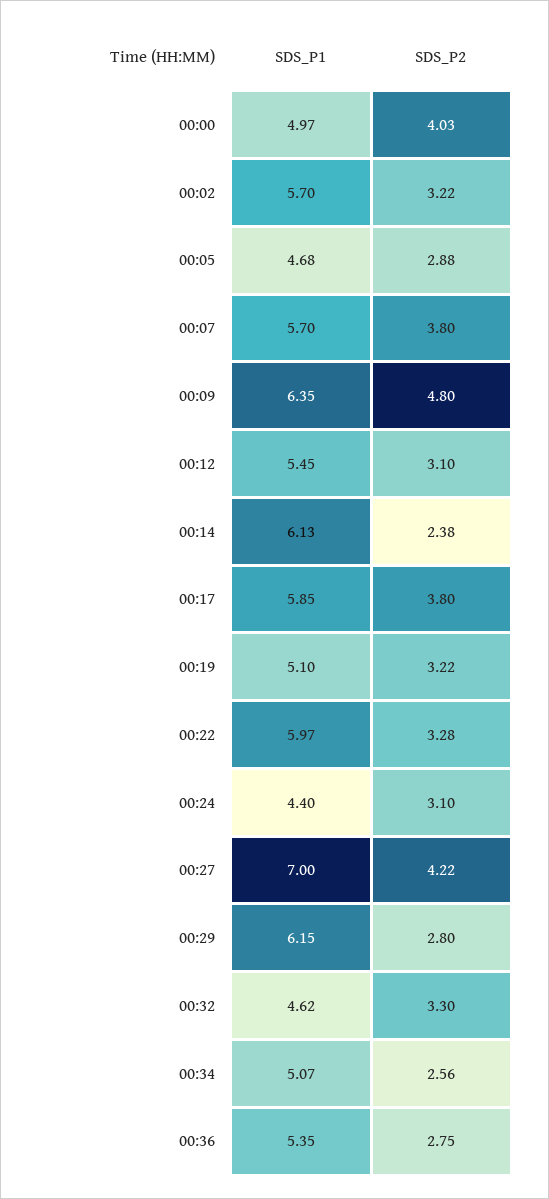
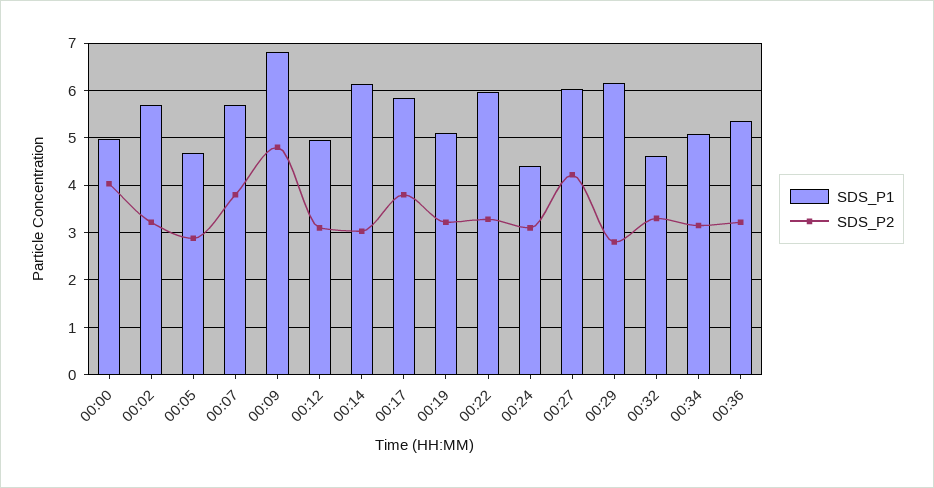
SDS_P1, 00:09: 6.35 -> 6.8
SDS_P1, 00:12: 5.45 -> 5
SDS_P2, 00:14: 2.38 -> 3
SDS_P1, 00:27: 7 -> 6
SDS_P2, 00:34: 2.56 -> 3.2
SDS_P2, 00:36: 2.75 -> 3.2

